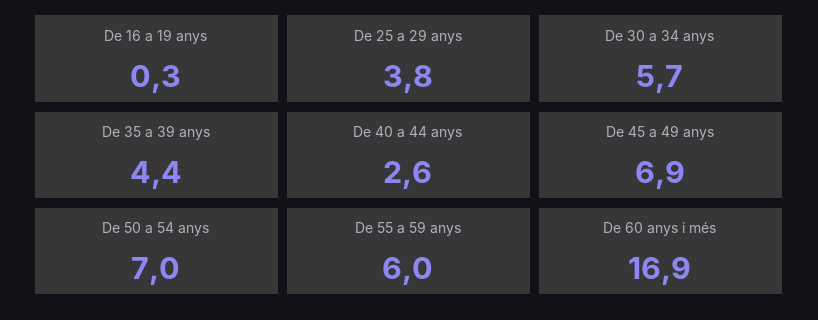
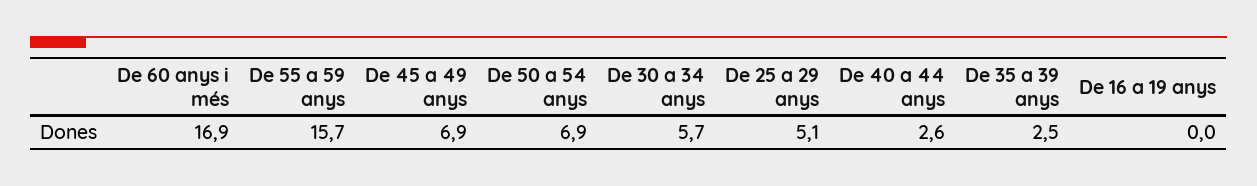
De 16 a 19 anys: 0.3 -> 0
De 25 a 29 anys: 3.8 -> 5.1
De 35 a 39 anys: 4.4 -> 2.5
De 50 a 54 anys: 7 -> 6.9
De 55 a 59 anys: 6 -> 15.7

